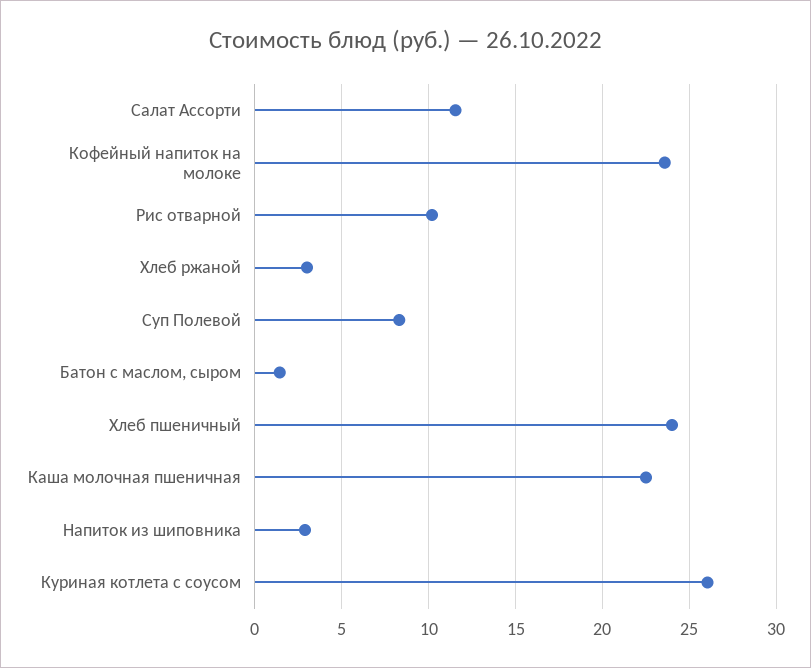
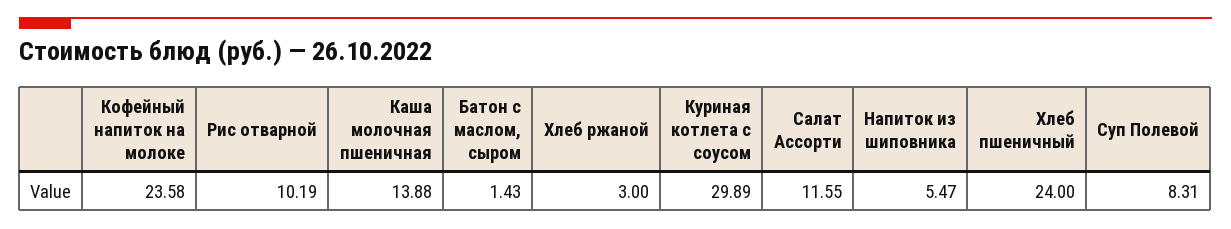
Каша молочная пшеничная: 22.5 -> 13.88
Напиток из шиповника: 3 -> 5.47
Куриная котлета с соусом: 26 -> 29.89

